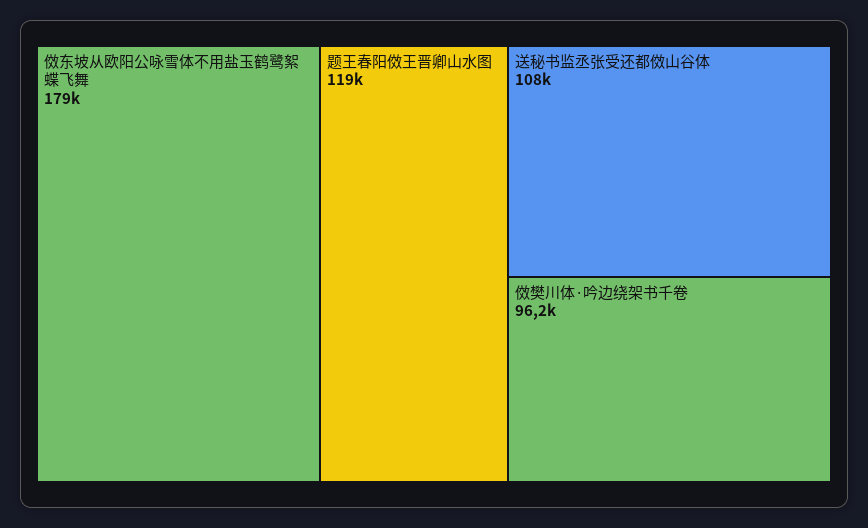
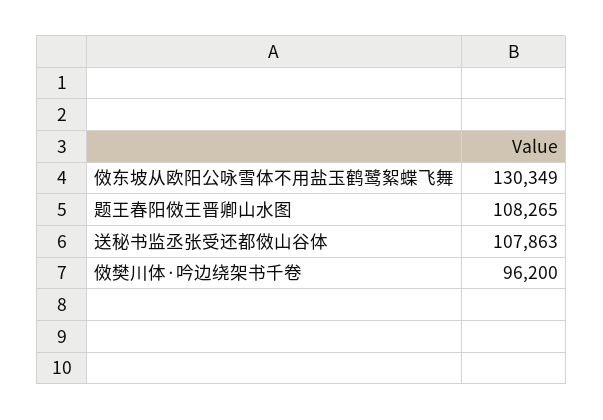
傚东坡从欧阳公咏雪体不用盐玉鹤鹭絮蝶飞舞: 179000 -> 130349
题王春阳傚王晋卿山水图: 119000 -> 108265

